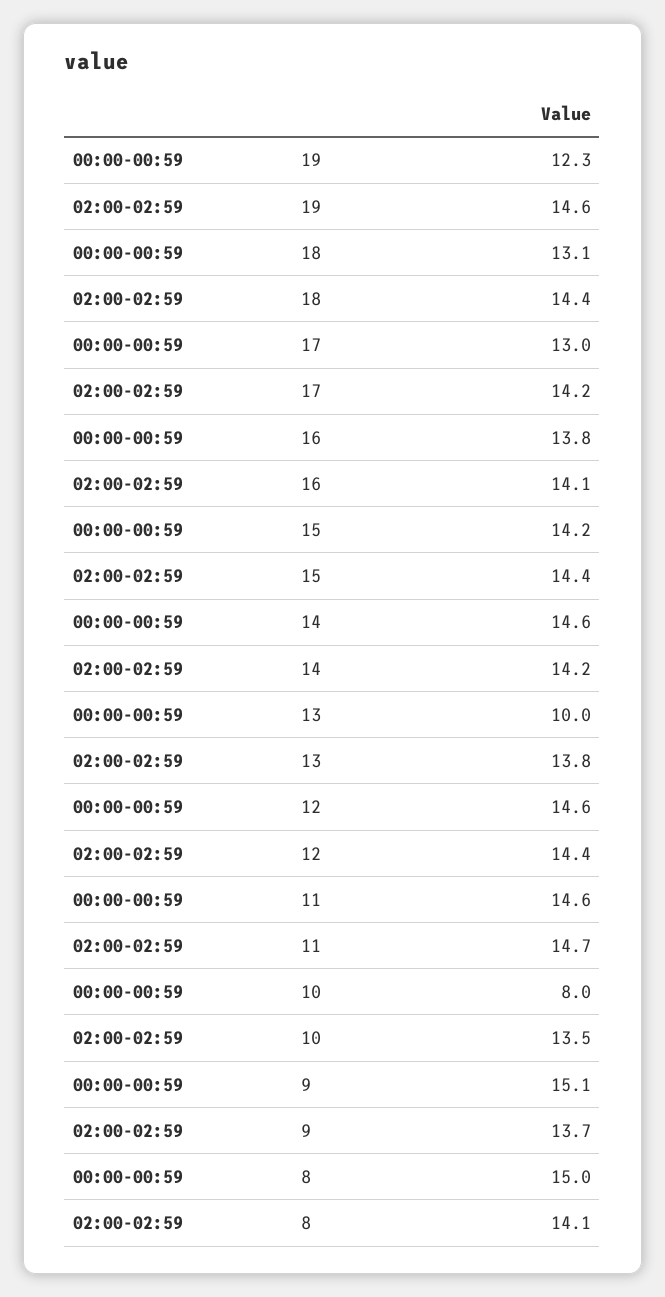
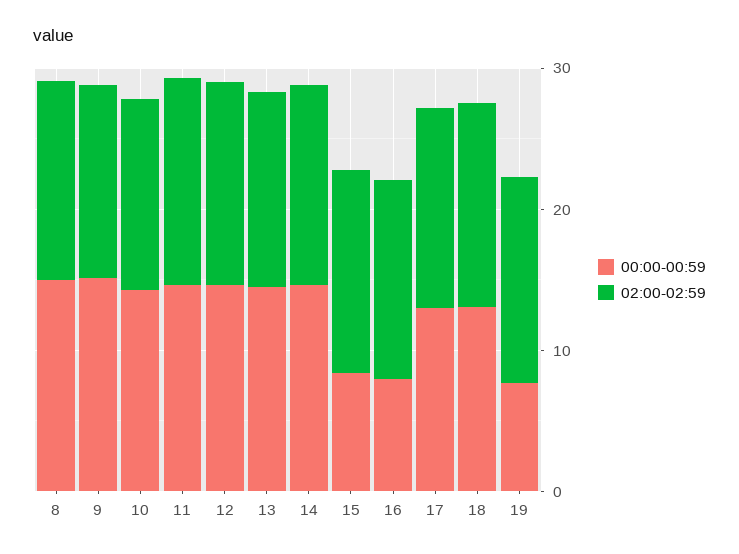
00:00-00:59, 19: 12.3 -> 8
00:00-00:59, 16: 13.8 -> 8
00:00-00:59, 15: 14.2 -> 8
00:00-00:59, 13: 10 -> 14
00:00-00:59, 10: 8 -> 14

